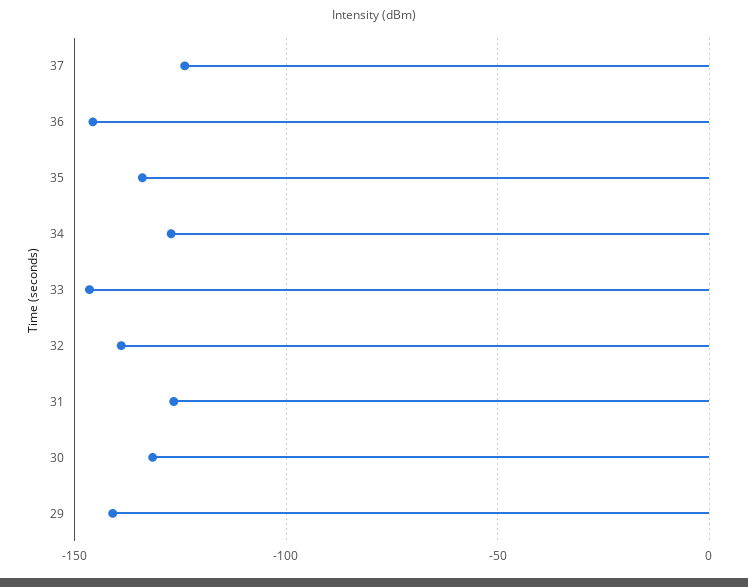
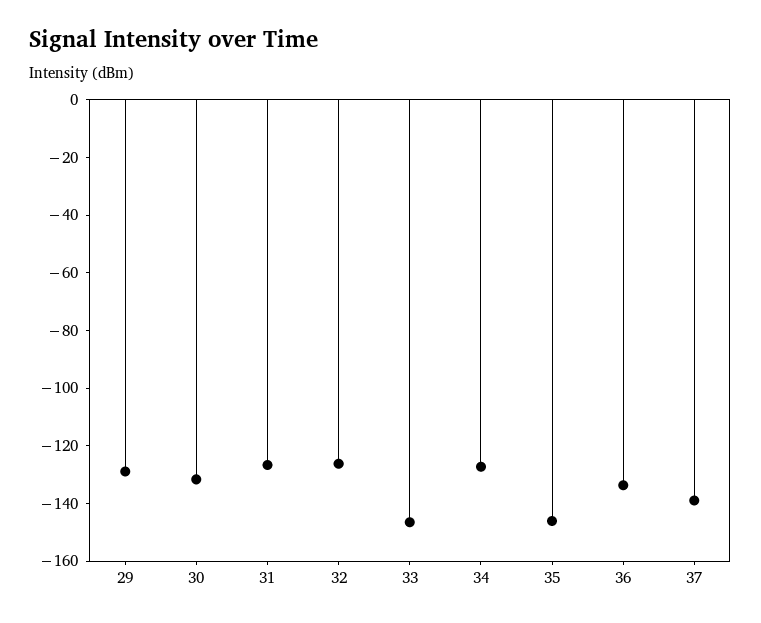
37: -125 -> -140
36: -145 -> -135
35: -135 -> -145
32: -140 -> -125
29: -140 -> -130

